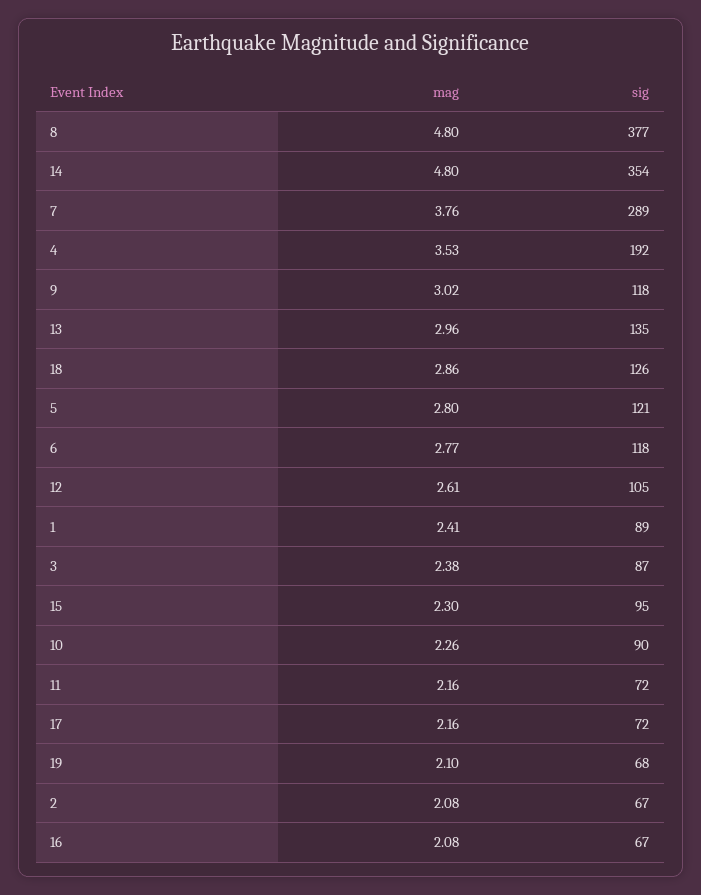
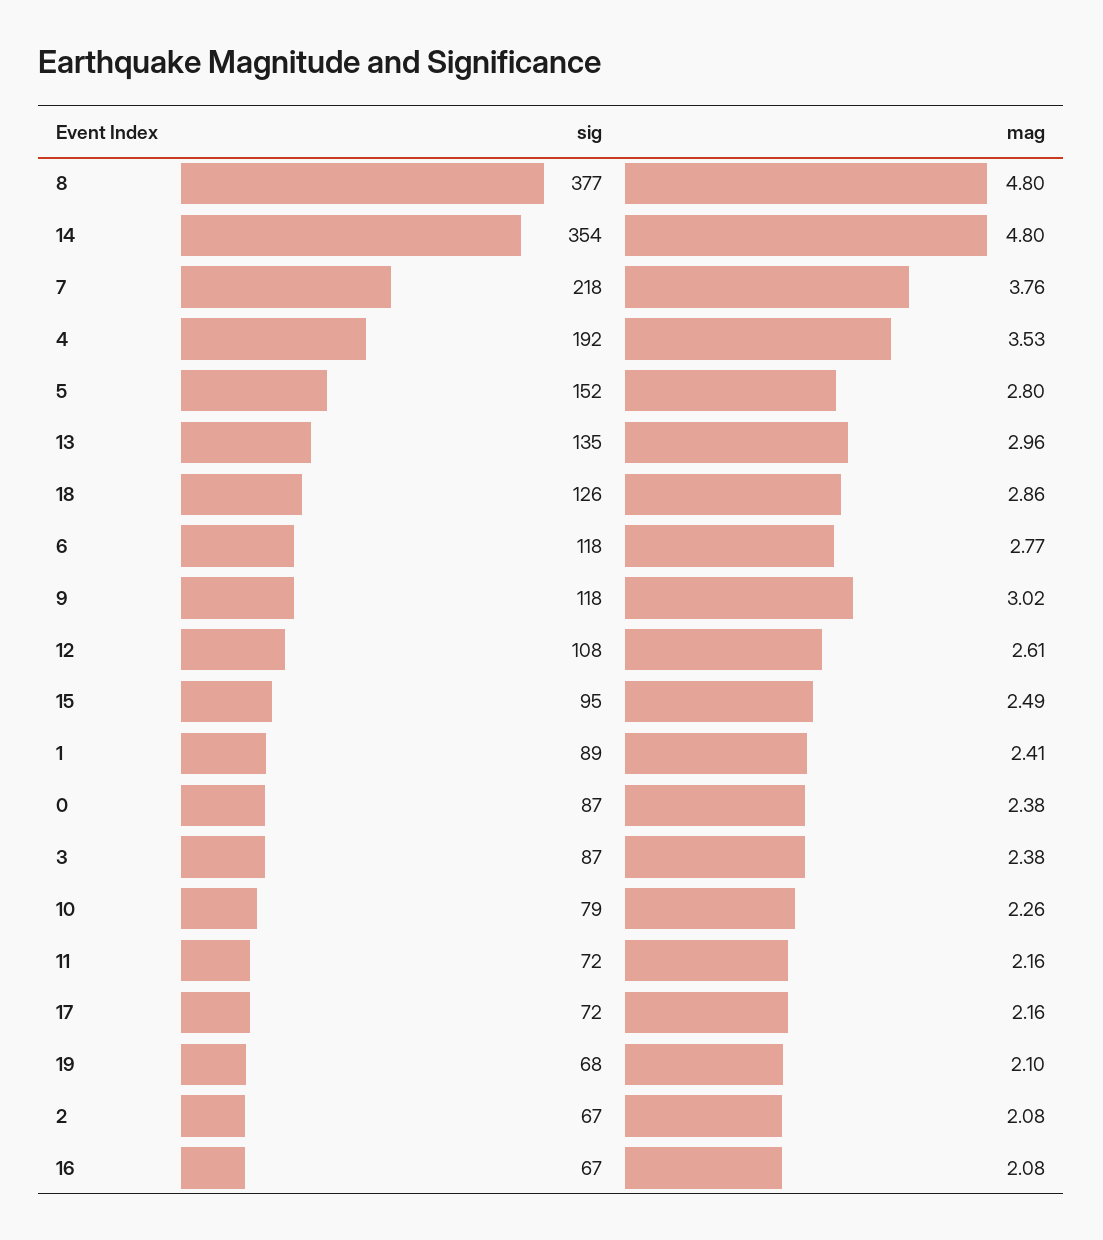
sig, 7: 289 -> 218
sig, 5: 121 -> 152
sig, 12: 105 -> 108
mag, 15: 2.3 -> 2.49
sig, 10: 90 -> 79
sig, 0: none -> 87
mag, 0: none -> 2.38

